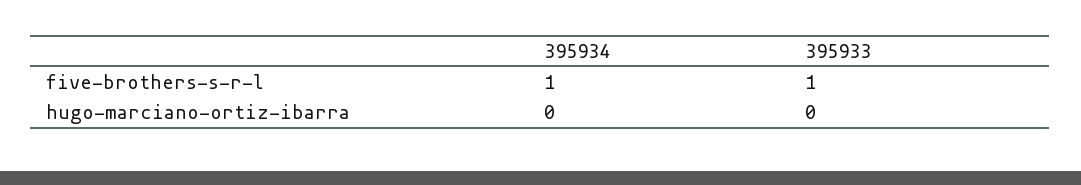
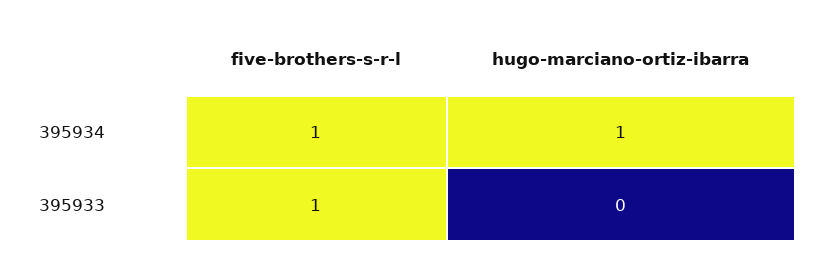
395934, hugo-marciano-ortiz-ibarra: 0 -> 1

